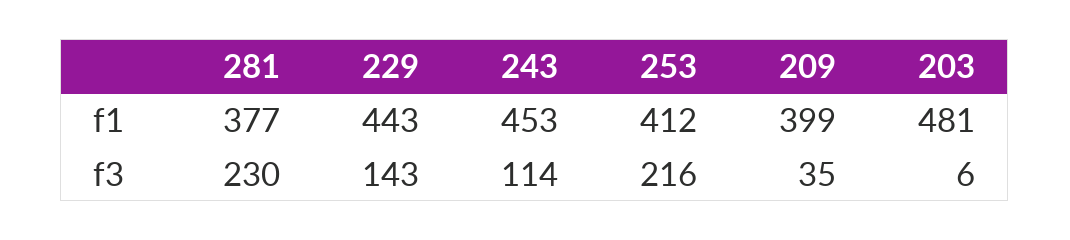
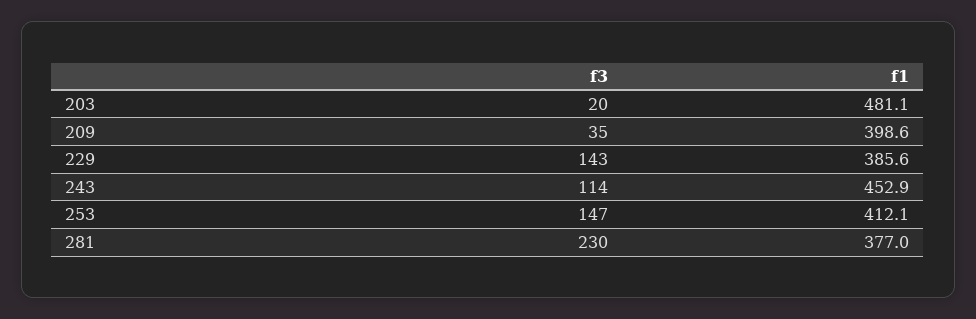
229, f1: 443 -> 385.6
253, f3: 216 -> 147
203, f3: 6 -> 20

